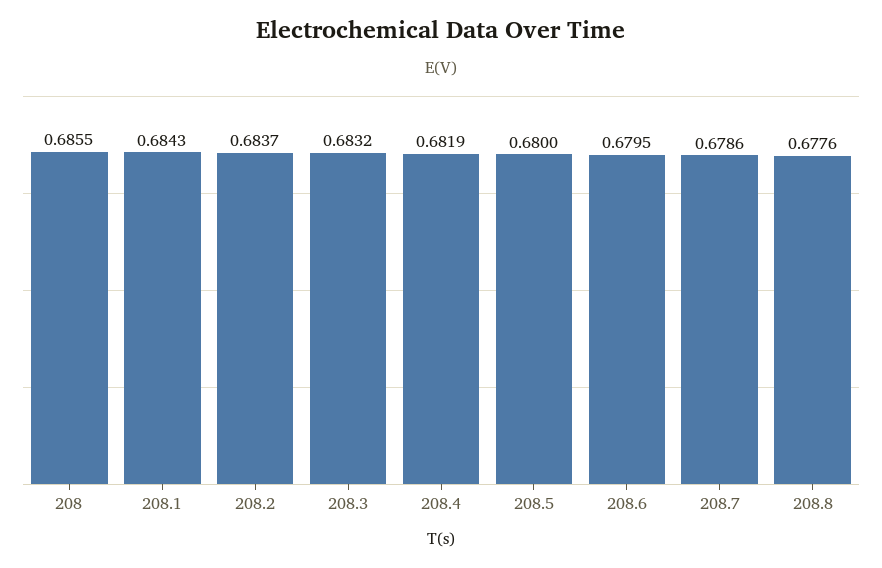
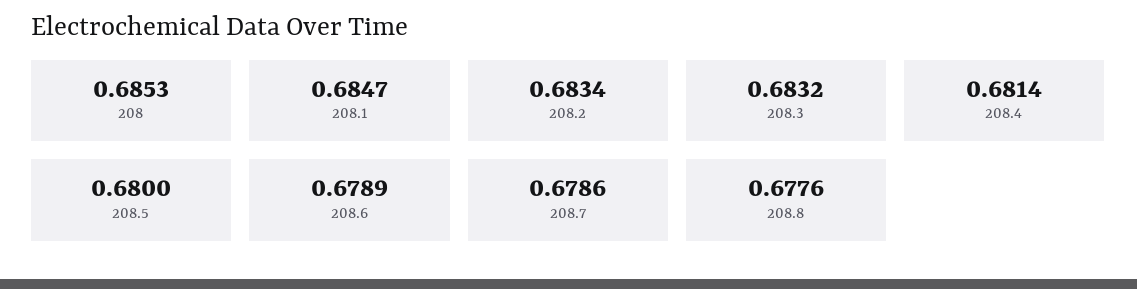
208: 0.6855 -> 0.6853
208.1: 0.6843 -> 0.6847
208.2: 0.6837 -> 0.6834
208.4: 0.6819 -> 0.6814
208.6: 0.6795 -> 0.6789

